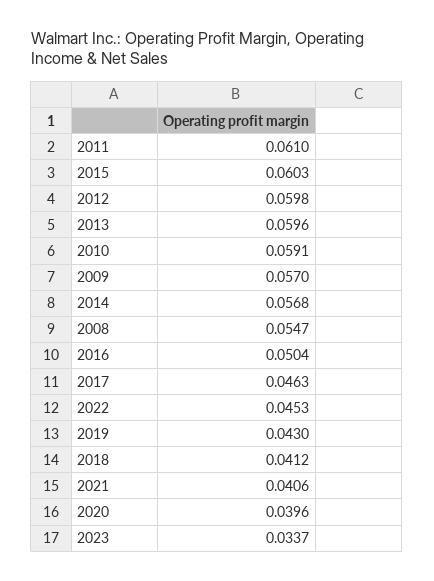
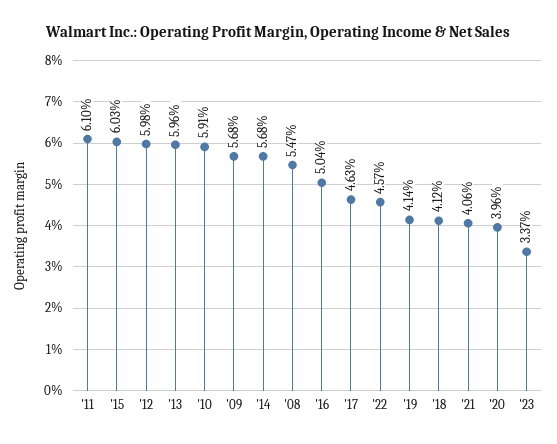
2009: 0.057 -> 0.0568
2022: 0.0453 -> 0.0457
2019: 0.043 -> 0.0414

